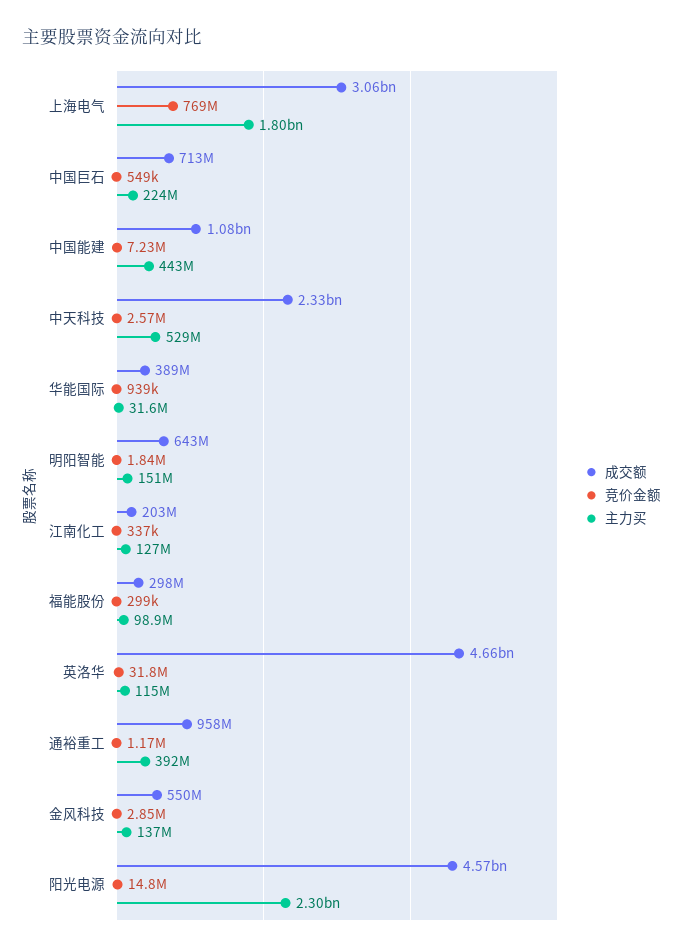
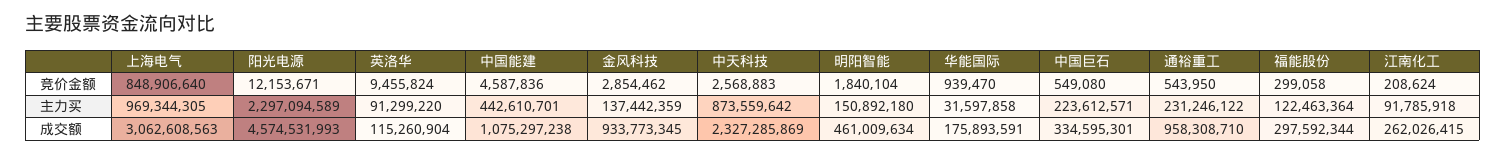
竞价金额, 上海电气: 769000000 -> 848906640
主力买, 上海电气: 1800000000 -> 969344305
成交额, 中国巨石: 713000000 -> 334595301
竞价金额, 中国能建: 7230000 -> 4587836
主力买, 中天科技: 529000000 -> 873559642
成交额, 华能国际: 389000000 -> 175893591
成交额, 明阳智能: 643000000 -> 461009634
成交额, 江南化工: 203000000 -> 262026415
竞价金额, 江南化工: 337000 -> 208624
主力买, 江南化工: 127000000 -> 91785918
主力买, 福能股份: 98900000 -> 122463364
成交额, 英洛华: 4660000000 -> 115260904
竞价金额, 英洛华: 31800000 -> 9455824
主力买, 英洛华: 115000000 -> 91299220
竞价金额, 通裕重工: 1170000 -> 543950
主力买, 通裕重工: 392000000 -> 231246122
成交额, 金风科技: 550000000 -> 933773345
竞价金额, 阳光电源: 14800000 -> 12153671

